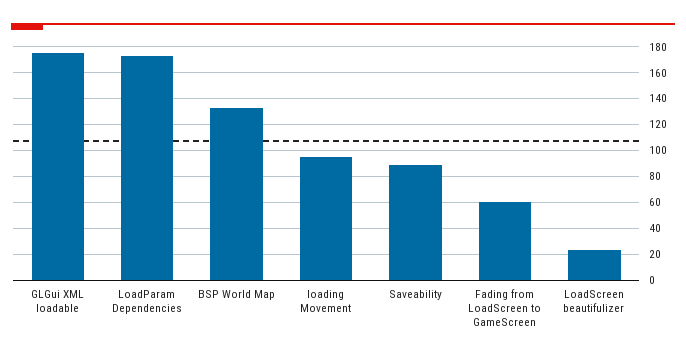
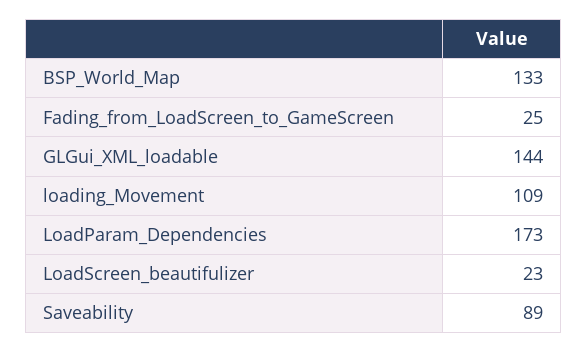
GLGui XML loadable: 175 -> 144
loading Movement: 95 -> 109
Fading from LoadScreen to GameScreen: 60 -> 25

